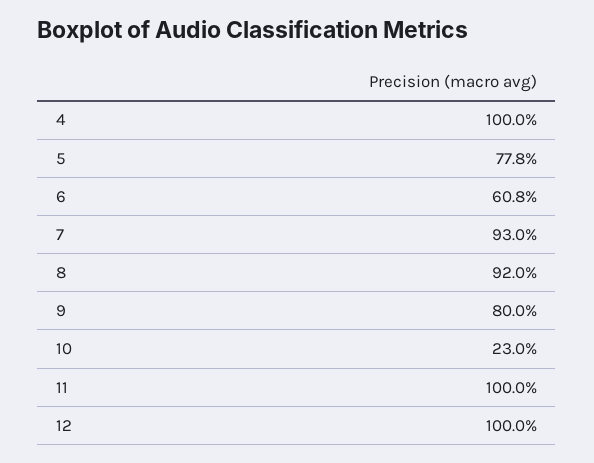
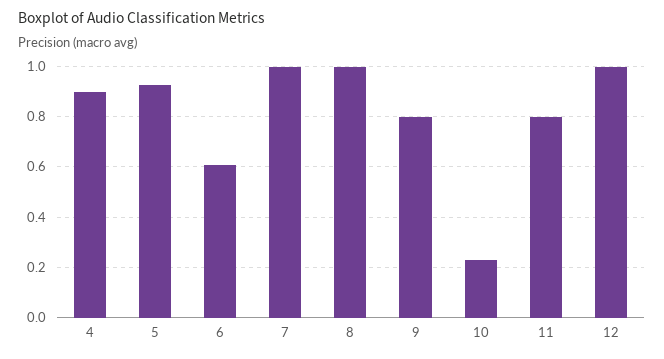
4: 1 -> 0.9
5: 0.778 -> 0.925
7: 0.93 -> 1
8: 0.92 -> 1
11: 1 -> 0.8

